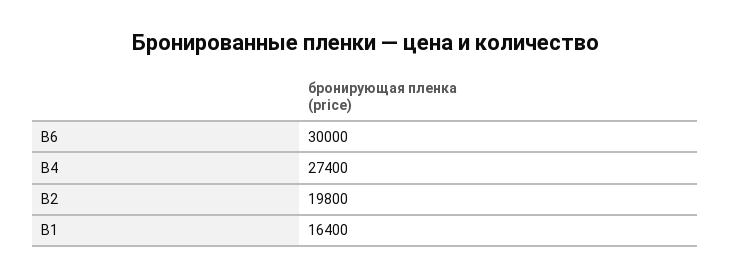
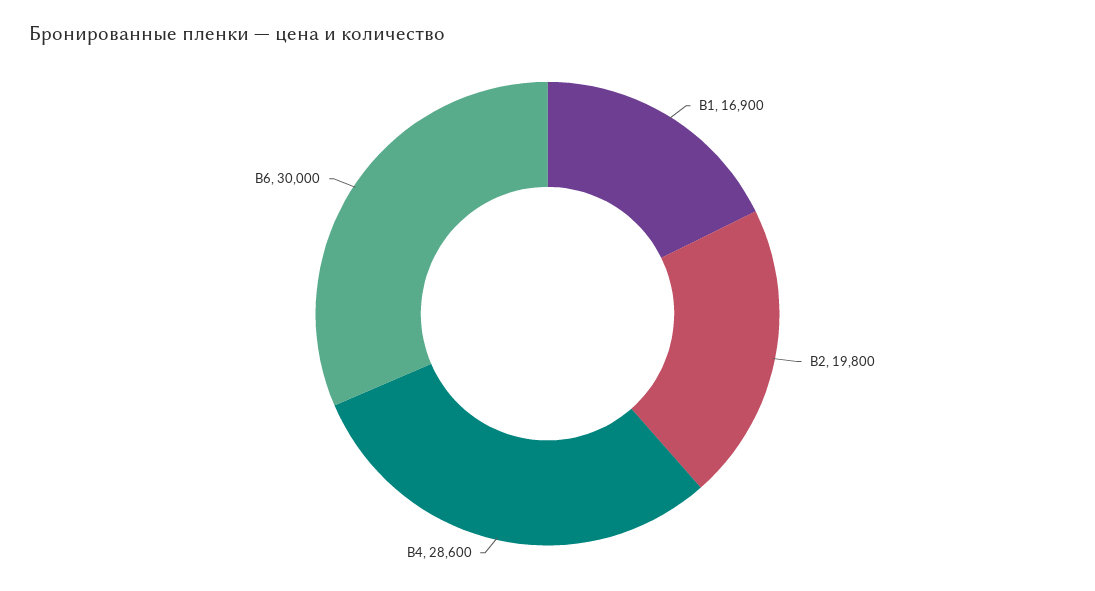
B4: 27400 -> 28600
B1: 16400 -> 16900

